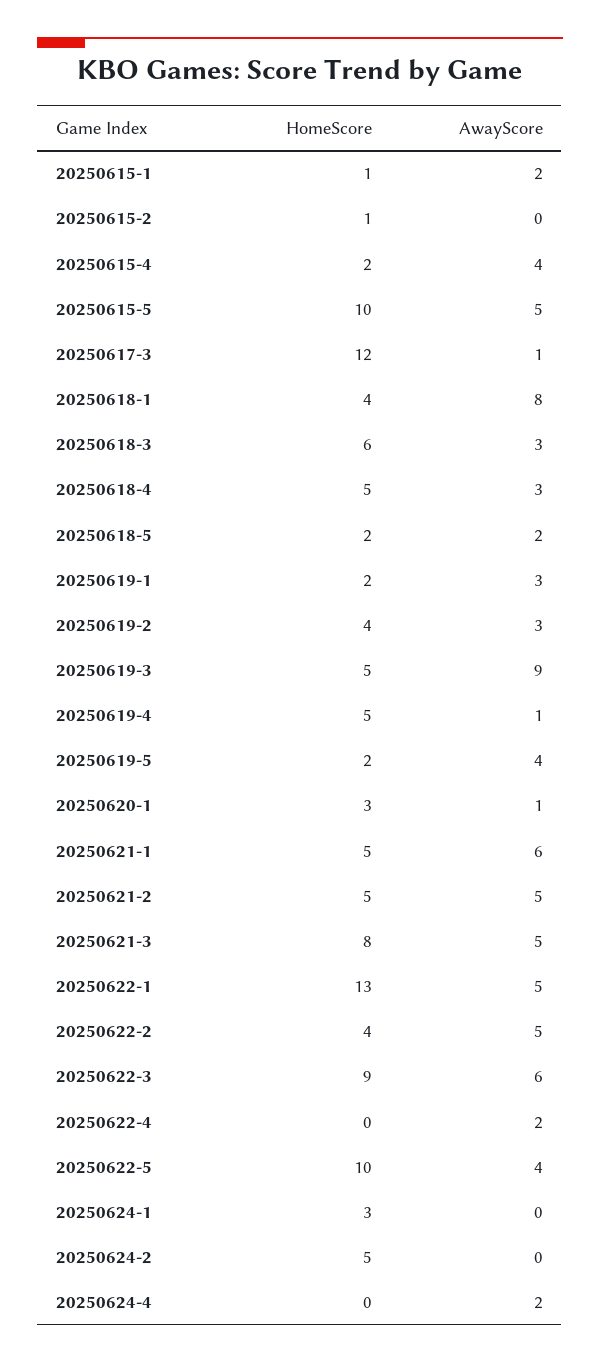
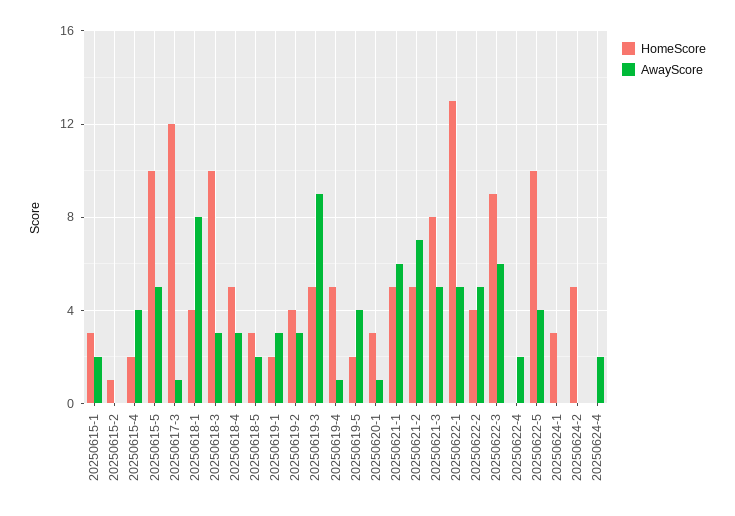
HomeScore, 20250615-1: 1 -> 3
HomeScore, 20250618-3: 6 -> 10
HomeScore, 20250618-5: 2 -> 3
AwayScore, 20250621-2: 5 -> 7

